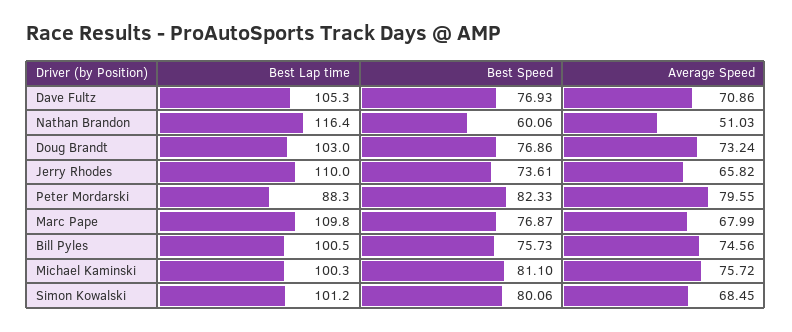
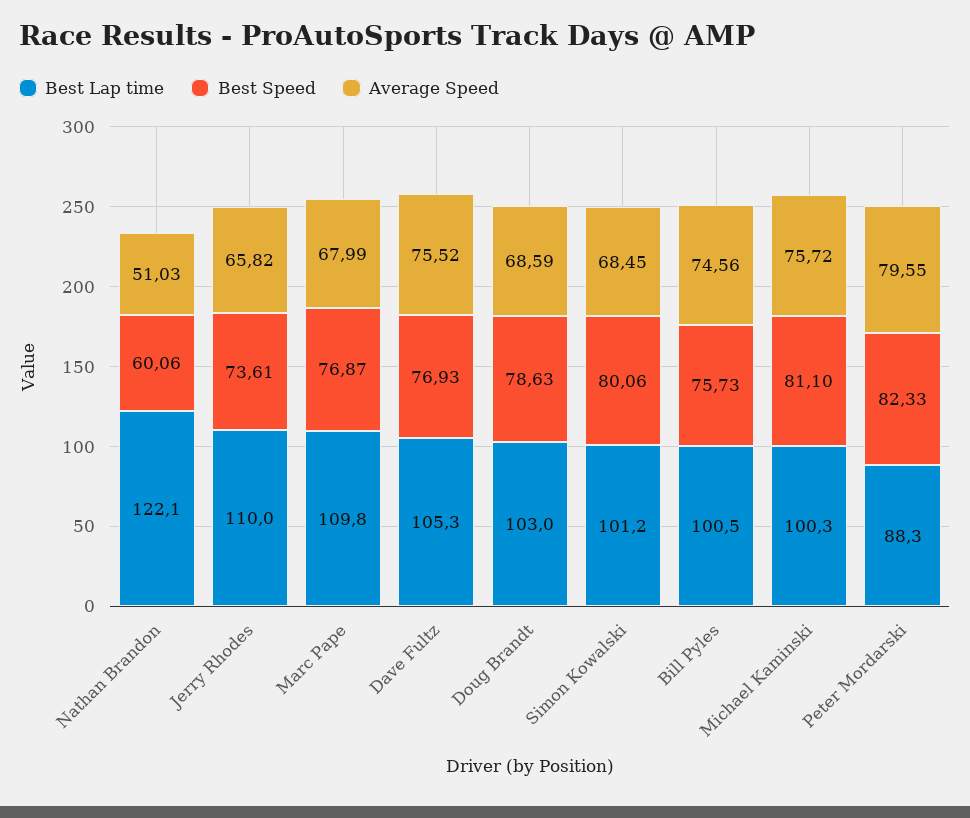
Average Speed, Dave Fultz: 70.86 -> 75.52
Best Lap time, Nathan Brandon: 116.4 -> 122.1
Best Speed, Doug Brandt: 76.86 -> 78.63
Average Speed, Doug Brandt: 73.24 -> 68.59

